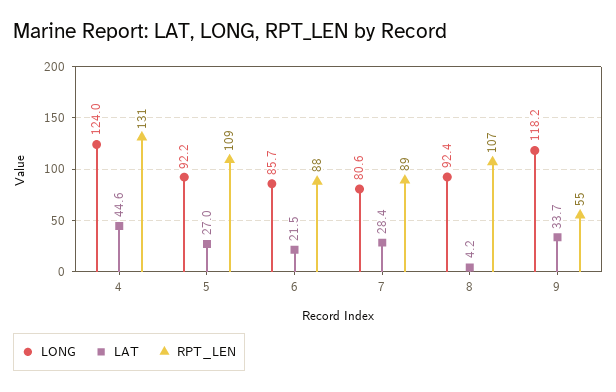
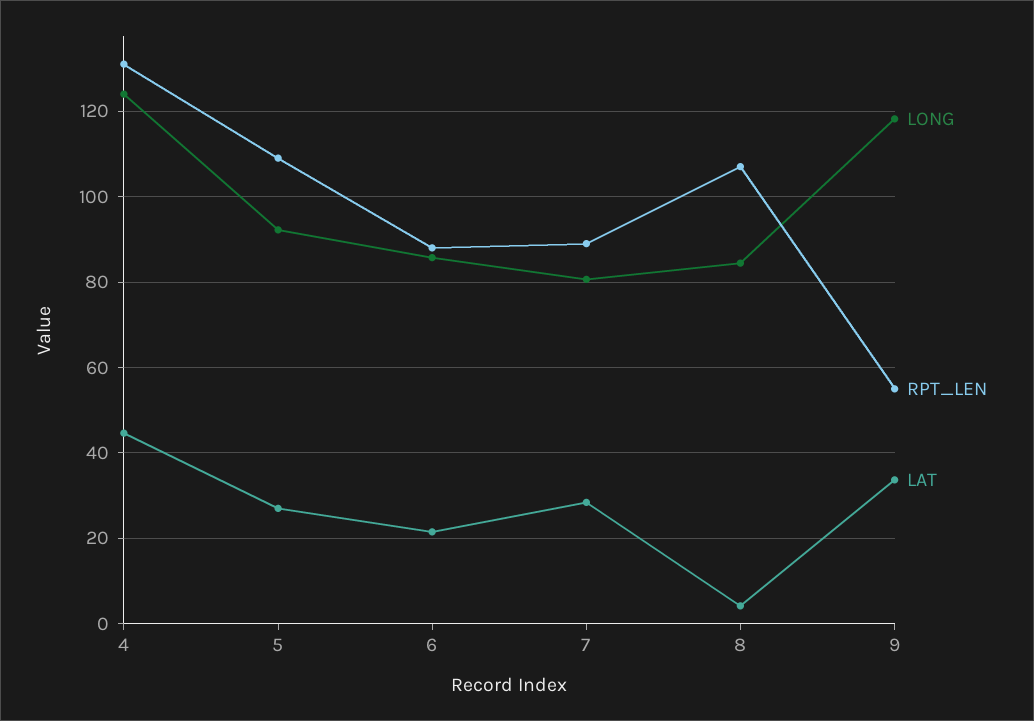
LONG, 8: 92.4 -> 84

